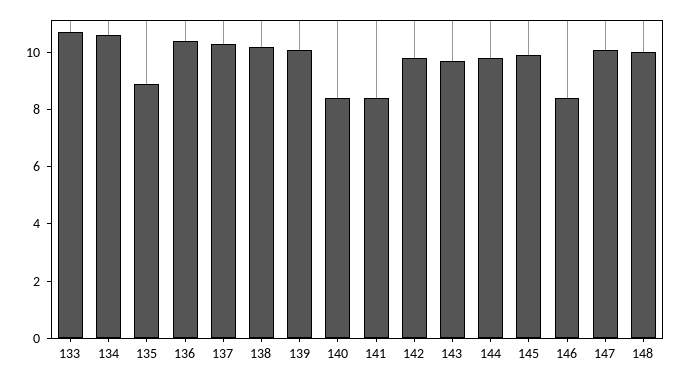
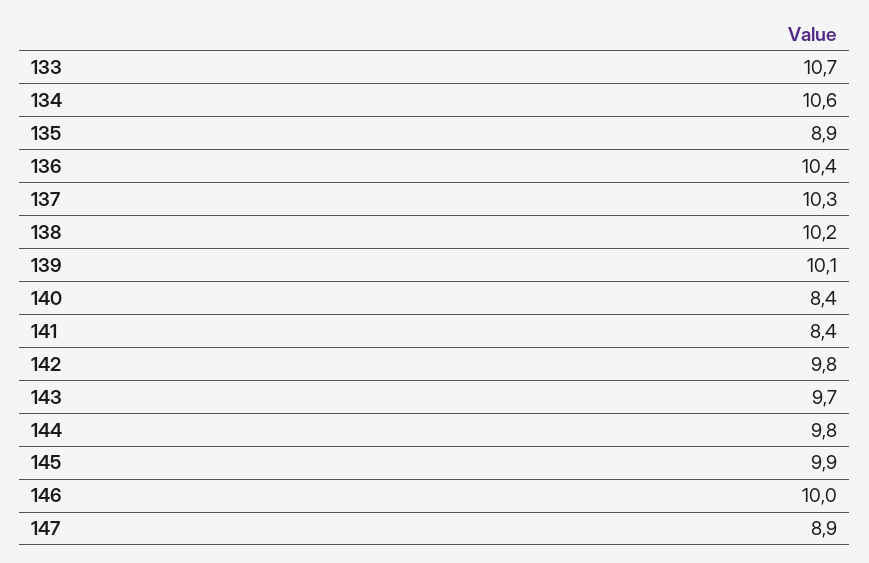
146: 8.5 -> 10
147: 10 -> 8.9
148: 10 -> none

